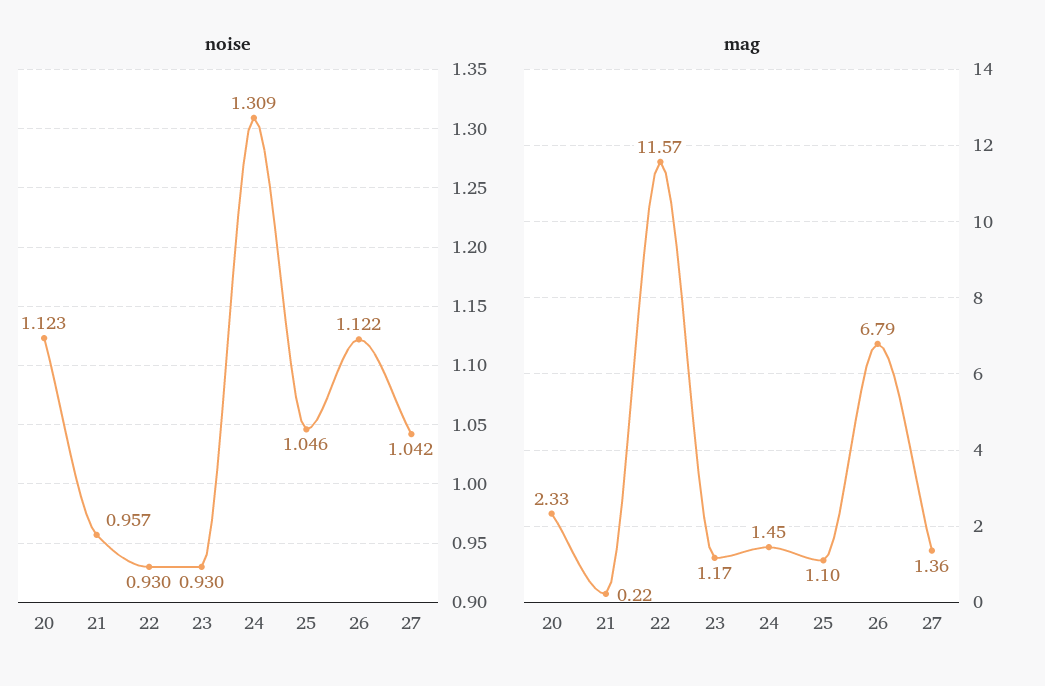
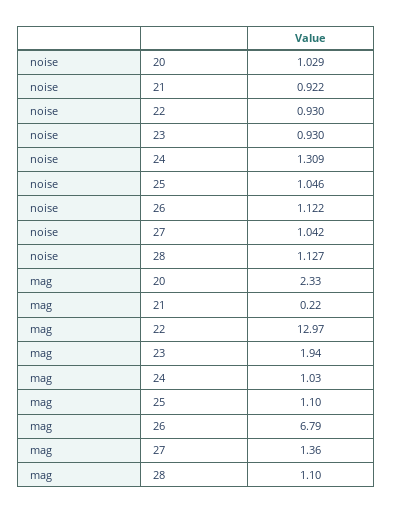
noise, 20: 1.123 -> 1.029
noise, 21: 0.957 -> 0.922
mag, 22: 11.57 -> 12.97
mag, 23: 1.17 -> 1.94
mag, 24: 1.45 -> 1.03
noise, 28: none -> 1.127
mag, 28: none -> 1.1

